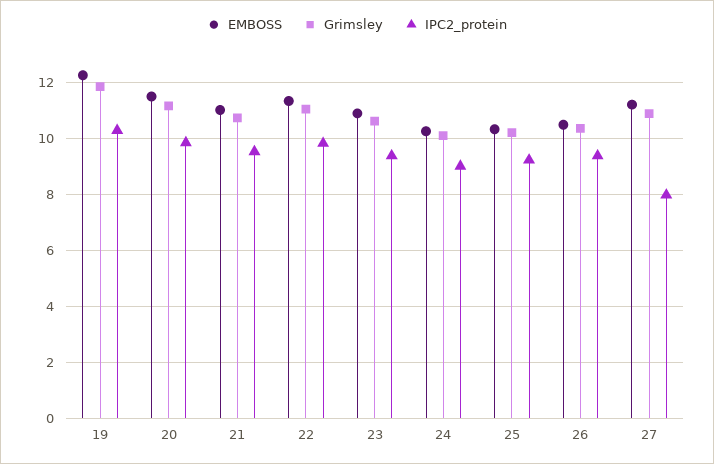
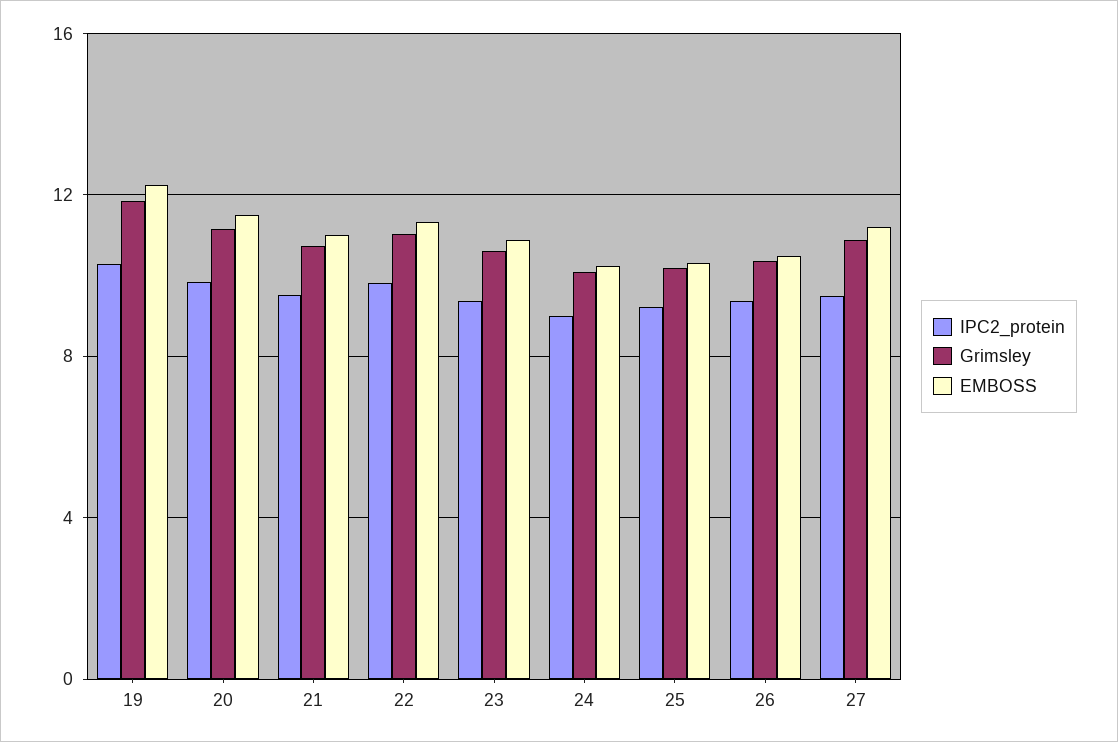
IPC2_protein, 27: 8 -> 9.5

